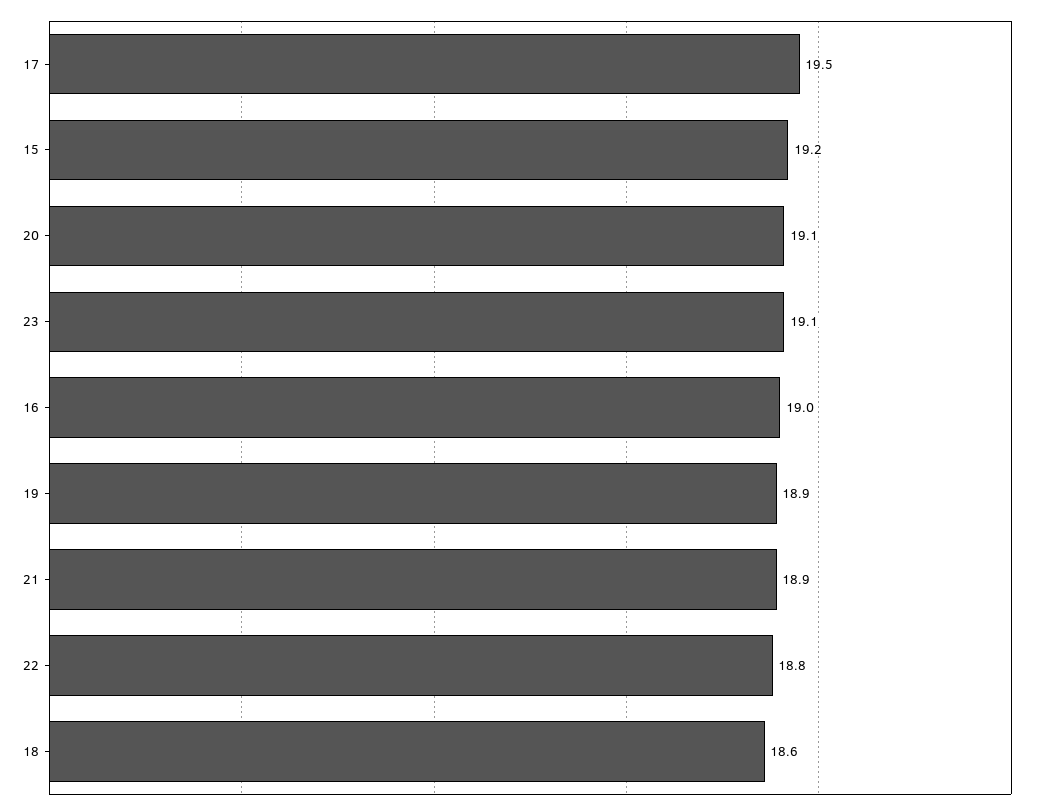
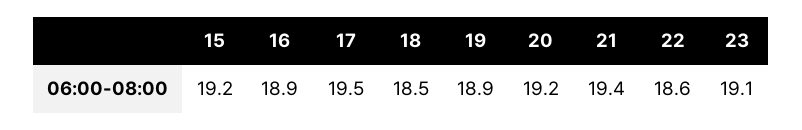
20: 19.1 -> 19.2
16: 19 -> 18.9
21: 18.9 -> 19.4
22: 18.8 -> 18.6
18: 18.6 -> 18.5

